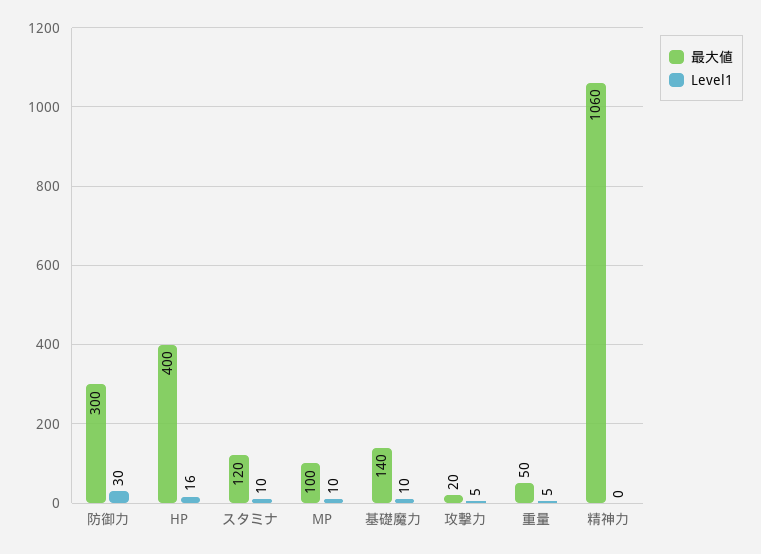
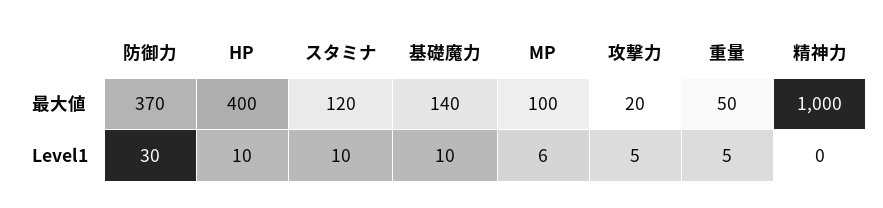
最大値, 防御力: 300 -> 370
Level1, HP: 16 -> 10
Level1, MP: 10 -> 6
最大値, 精神力: 1060 -> 1000

